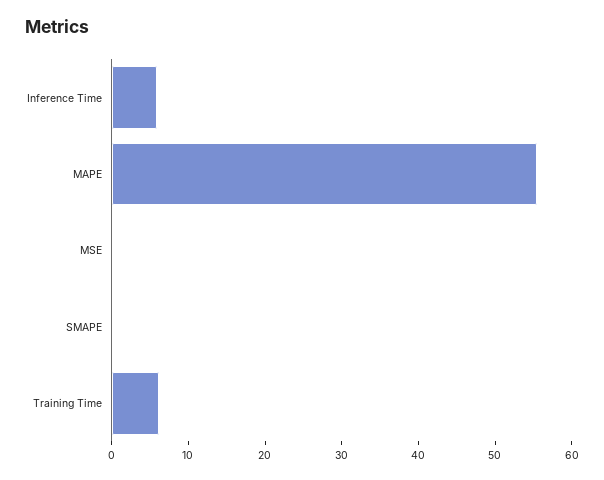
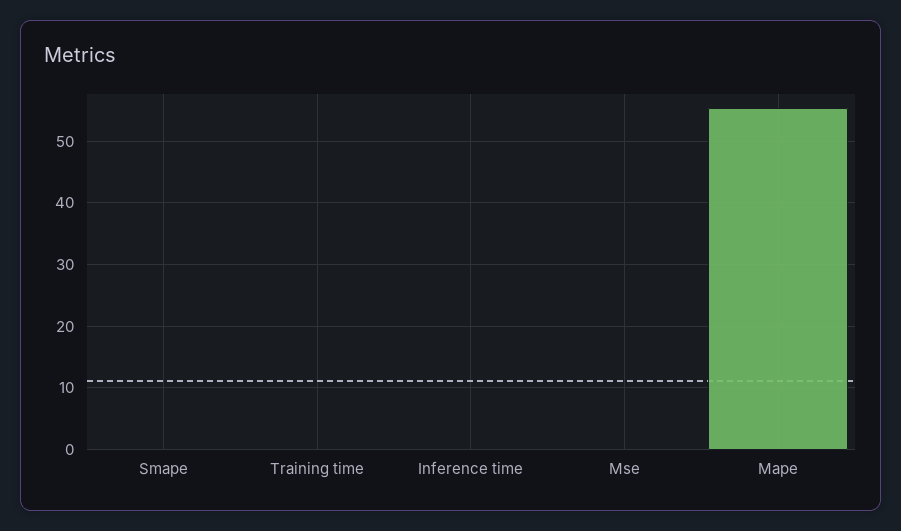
Inference Time: 6 -> 0
Training Time: 6 -> 0

